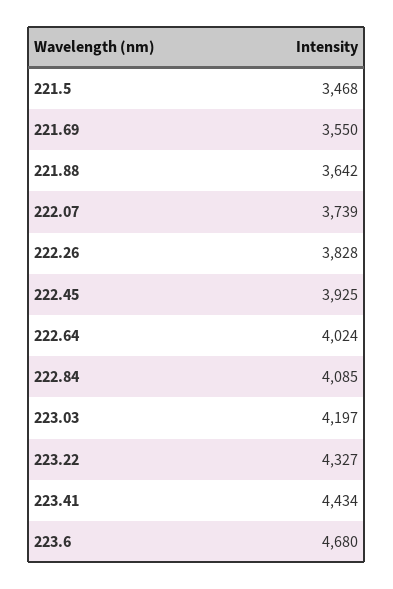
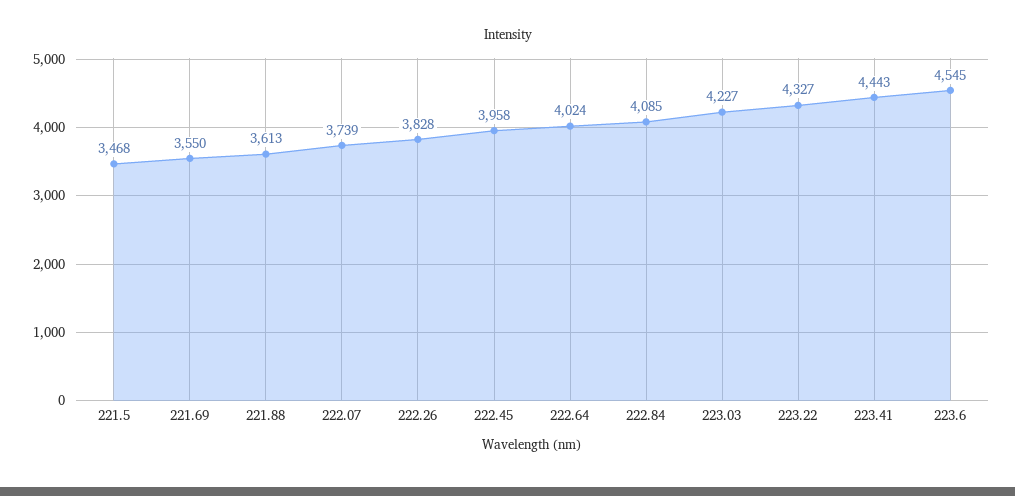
221.88: 3642 -> 3613
222.45: 3925 -> 3958
223.03: 4197 -> 4227
223.41: 4434 -> 4443
223.6: 4680 -> 4545

